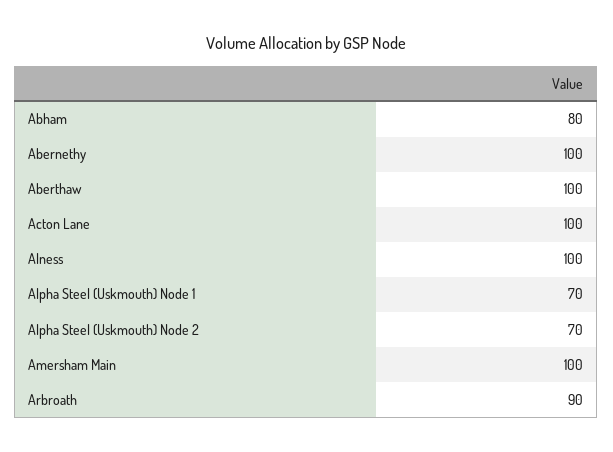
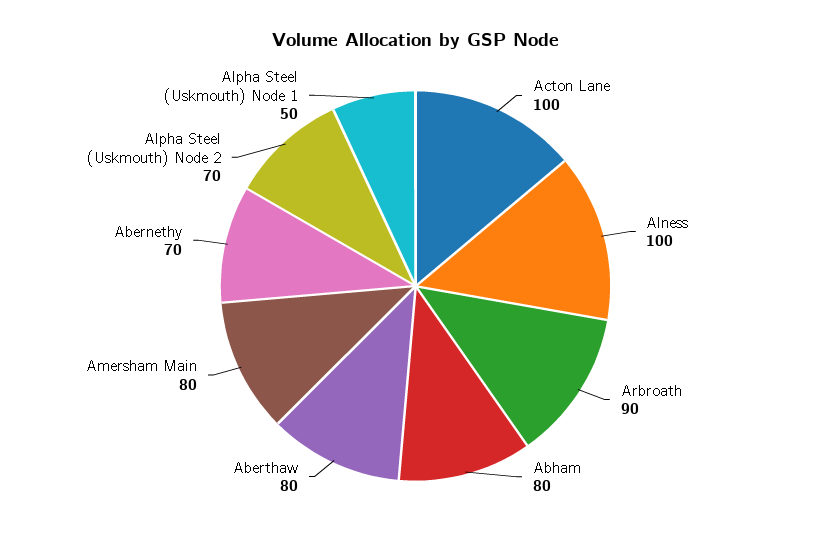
Abernethy: 100 -> 70
Aberthaw: 100 -> 80
Alpha Steel (Uskmouth) Node 1: 70 -> 50
Amersham Main: 100 -> 80

